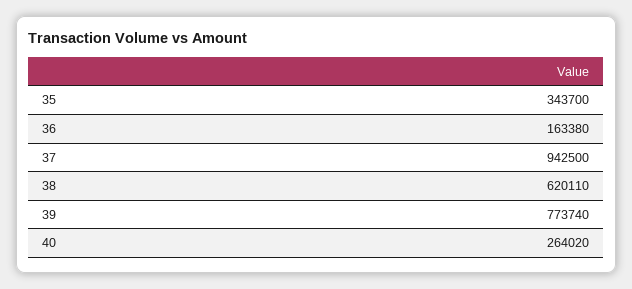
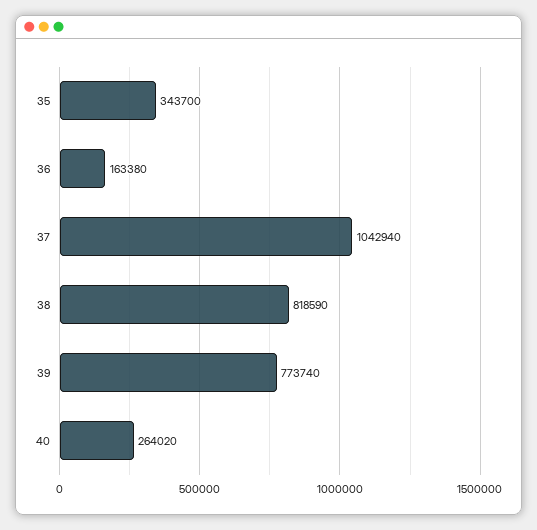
37: 942500 -> 1042940
38: 620110 -> 818590

